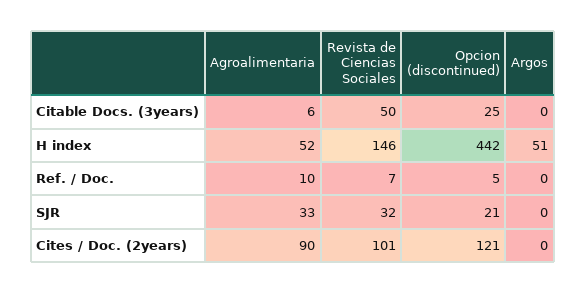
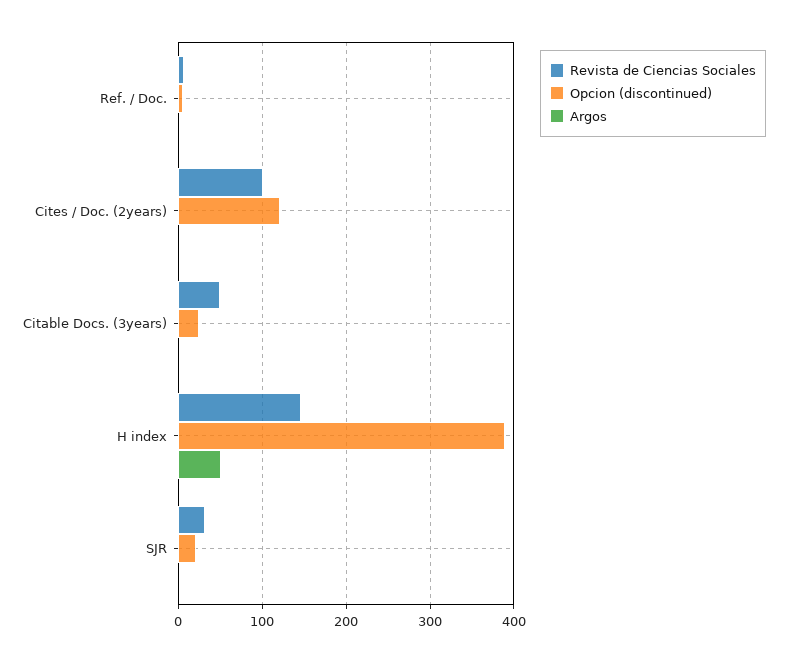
Agroalimentaria, Citable Docs. (3years): 6 -> none
Agroalimentaria, H index: 52 -> none
Opcion (discontinued), H index: 442 -> 390
Agroalimentaria, Ref. / Doc.: 10 -> none
Agroalimentaria, SJR: 33 -> none
Agroalimentaria, Cites / Doc. (2years): 90 -> none

